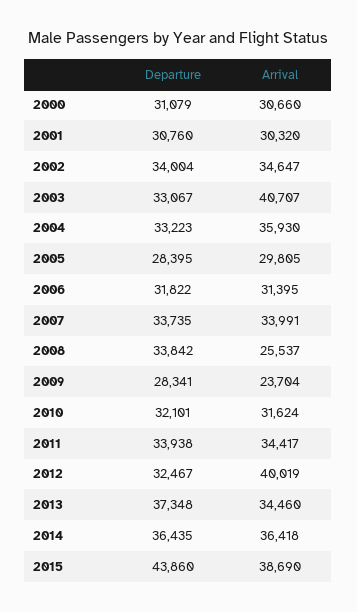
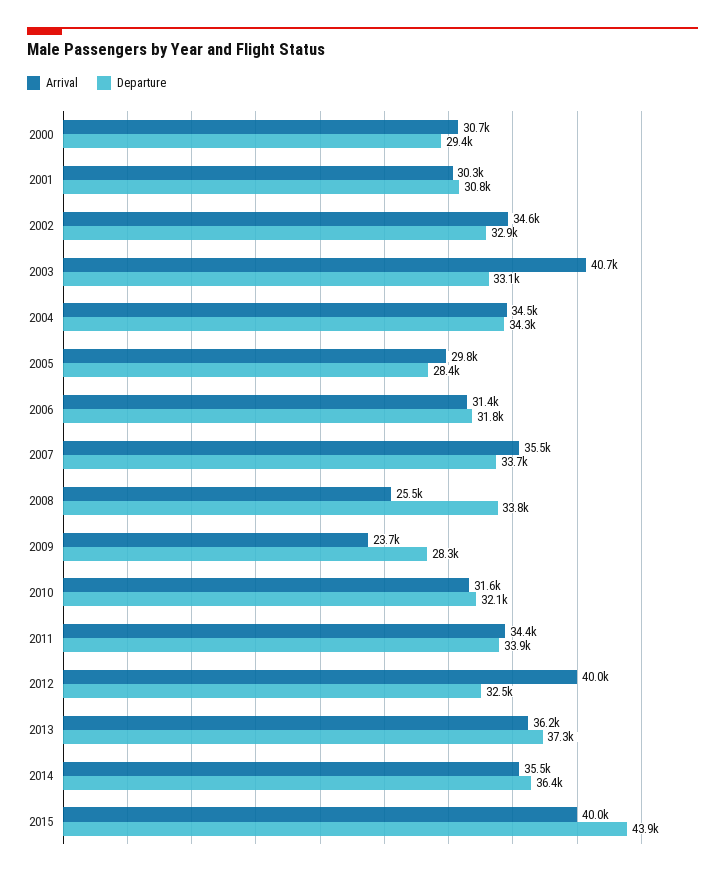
Departure, 2000: 31079 -> 29400
Departure, 2002: 34004 -> 32900
Departure, 2004: 33223 -> 34300
Arrival, 2004: 35930 -> 34500
Arrival, 2007: 33991 -> 35500
Arrival, 2013: 34460 -> 36200
Arrival, 2014: 36418 -> 35500
Arrival, 2015: 38690 -> 40000

